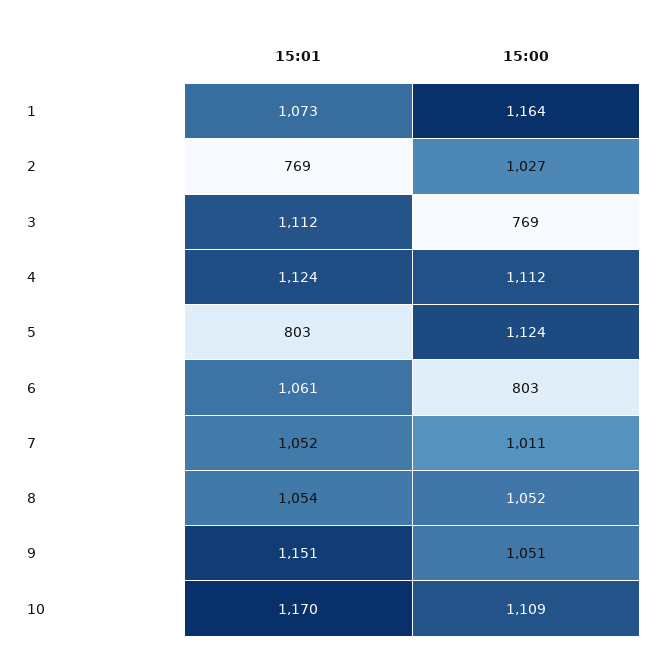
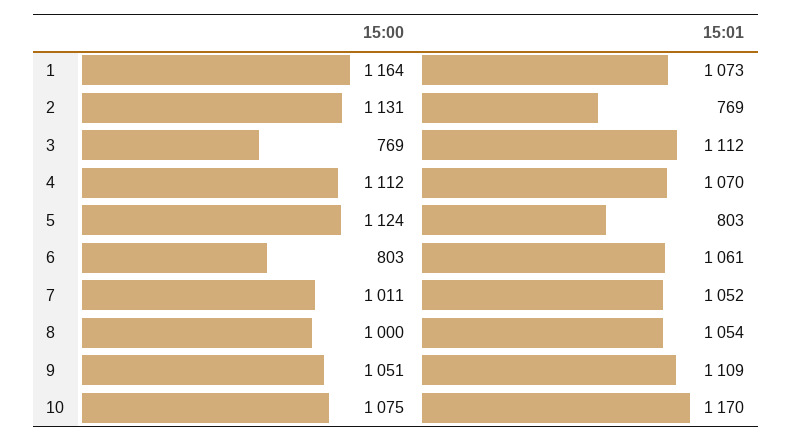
15:00, 2: 1027 -> 1131
15:01, 4: 1124 -> 1070
15:00, 8: 1052 -> 1000
15:01, 9: 1151 -> 1109
15:00, 10: 1109 -> 1075

